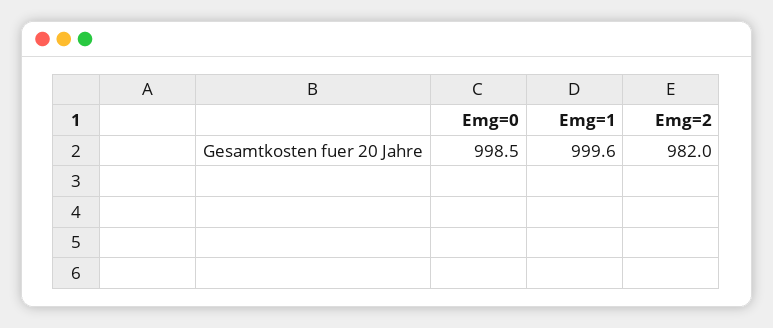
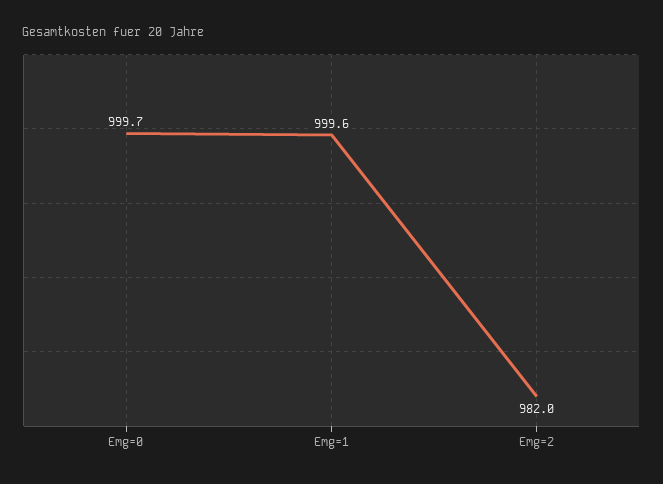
Emg=0: 998.5 -> 999.7

